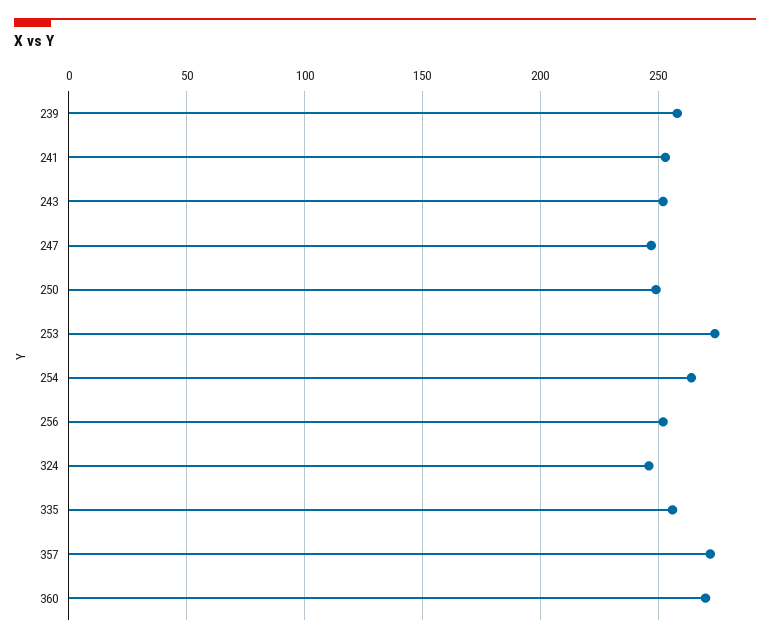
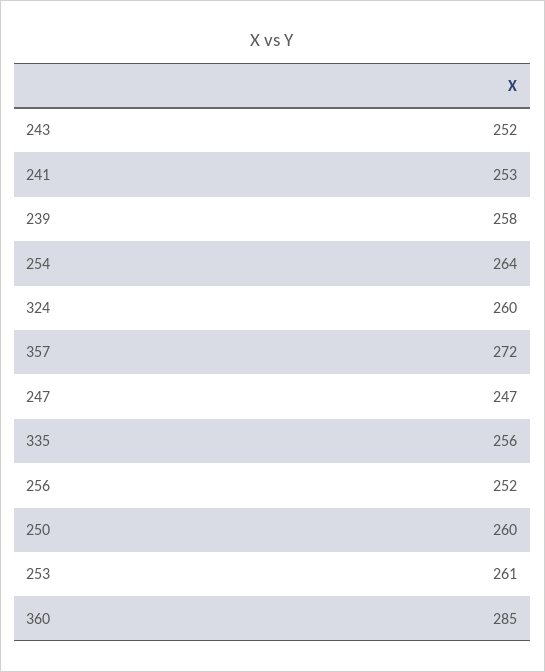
250: 250 -> 260
253: 275 -> 261
324: 245 -> 260
360: 270 -> 285

